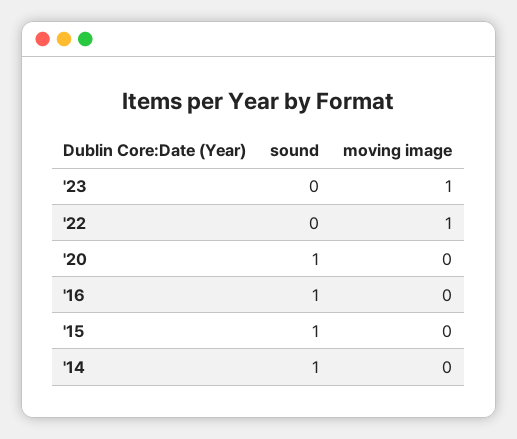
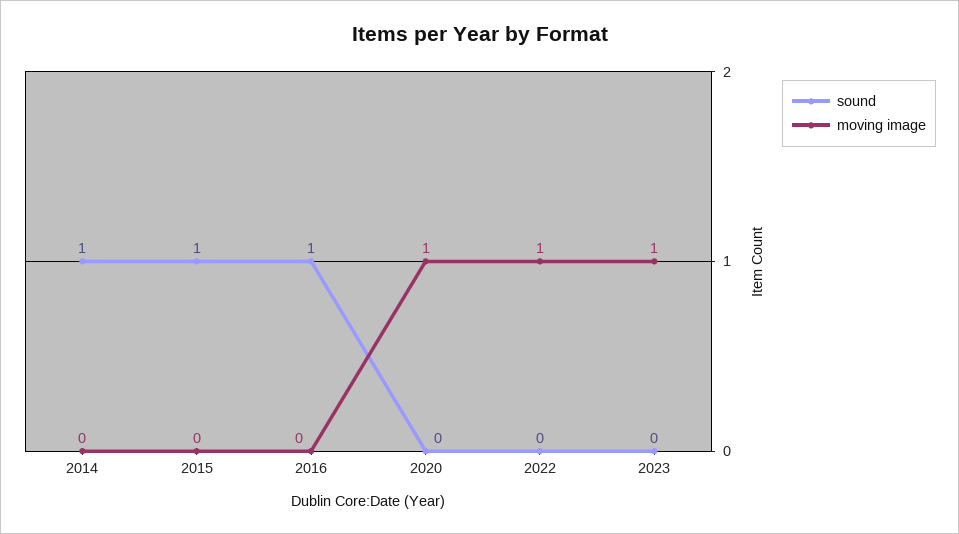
sound, '20: 1 -> 0
moving image, '20: 0 -> 1

